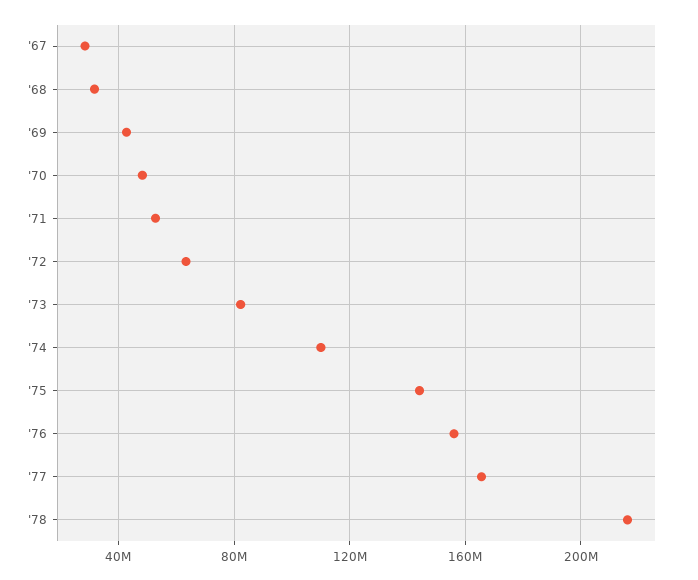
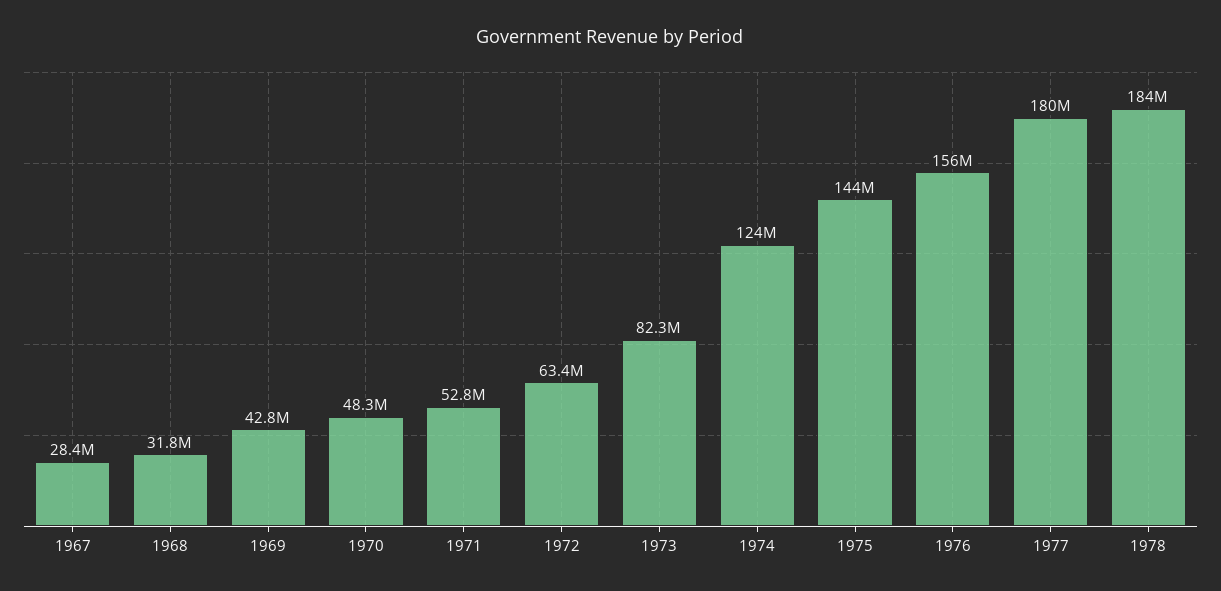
'74: 110000000 -> 124000000
'77: 165000000 -> 180000000
'78: 215000000 -> 184000000

